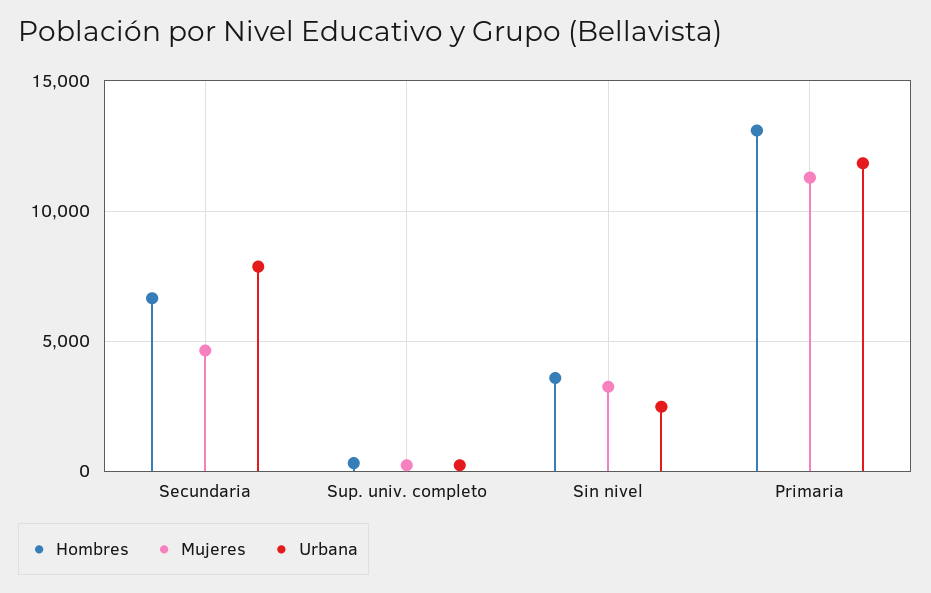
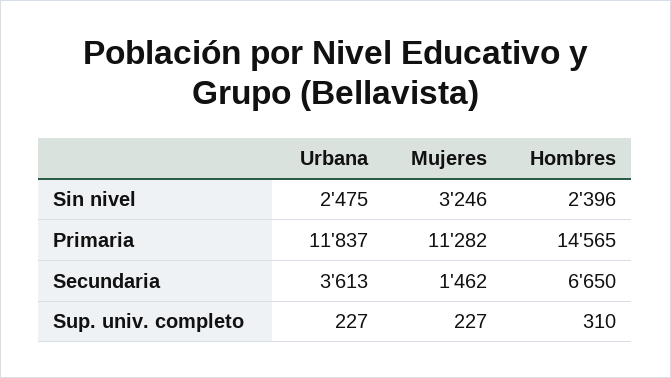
Mujeres, Secundaria: 4500 -> 1462
Urbana, Secundaria: 8000 -> 3613
Hombres, Sin nivel: 3500 -> 2396
Hombres, Primaria: 13000 -> 14565

